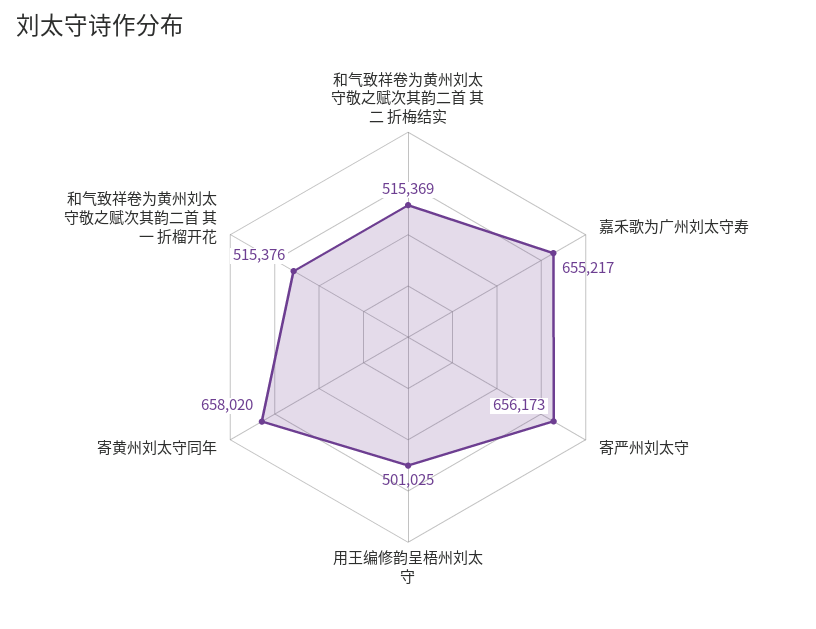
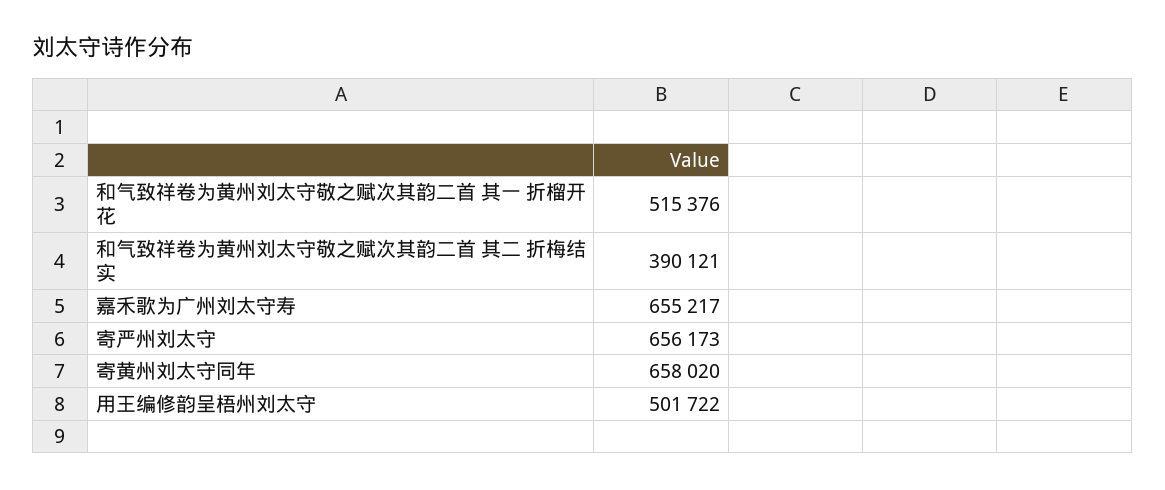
和气致祥卷为黄州刘太守敬之赋次其韵二首 其二 折梅结实: 515369 -> 390121
用王编修韵呈梧州刘太守: 501025 -> 501722

